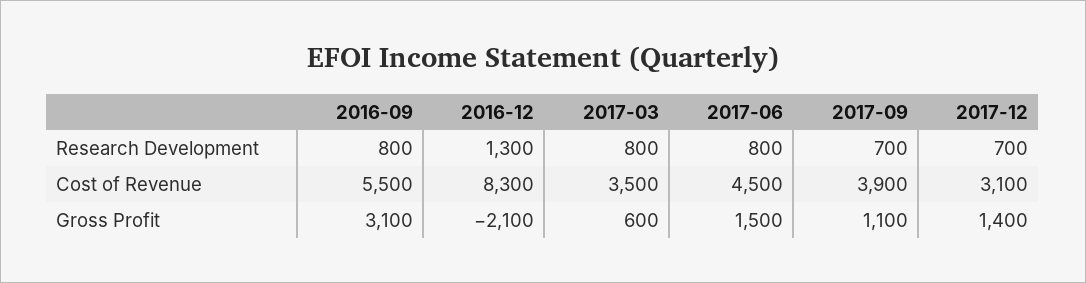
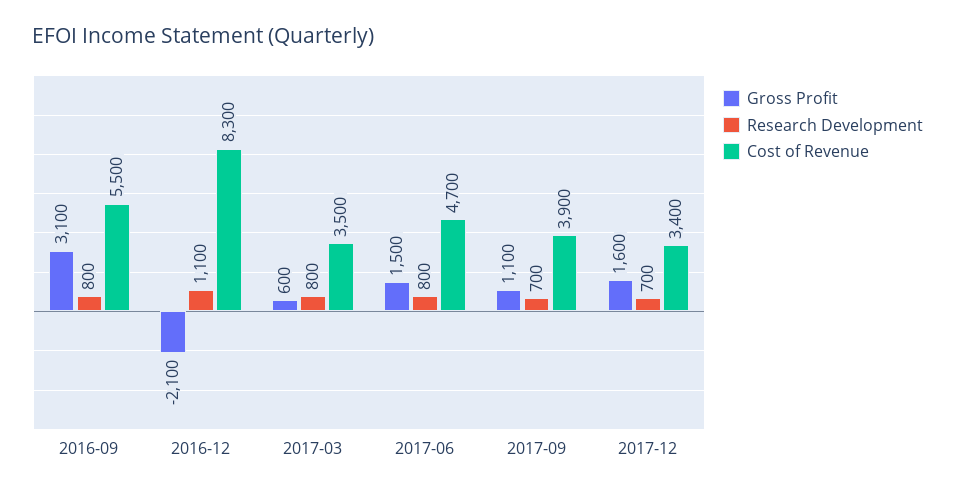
Research Development, 2016-12: 1300 -> 1100
Cost of Revenue, 2017-06: 4500 -> 4700
Cost of Revenue, 2017-12: 3100 -> 3400
Gross Profit, 2017-12: 1400 -> 1600

